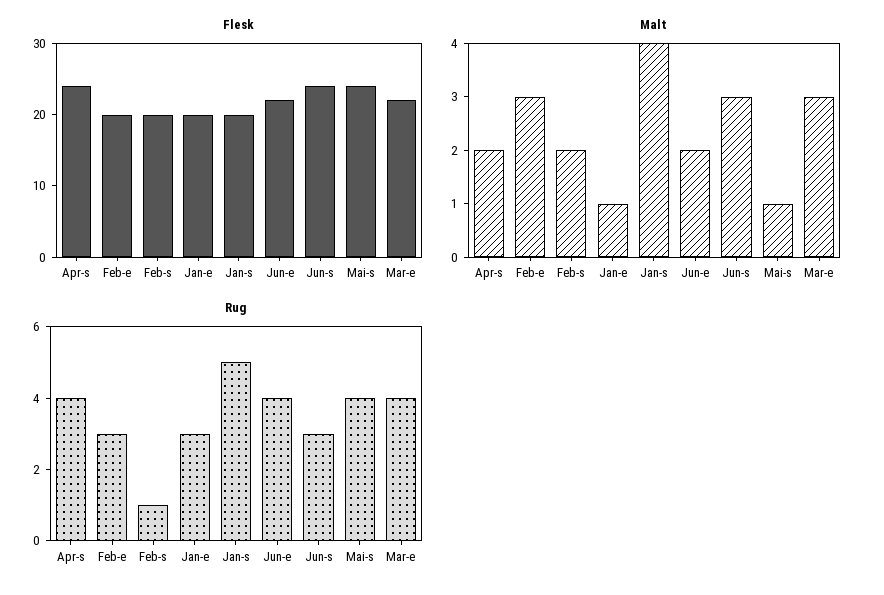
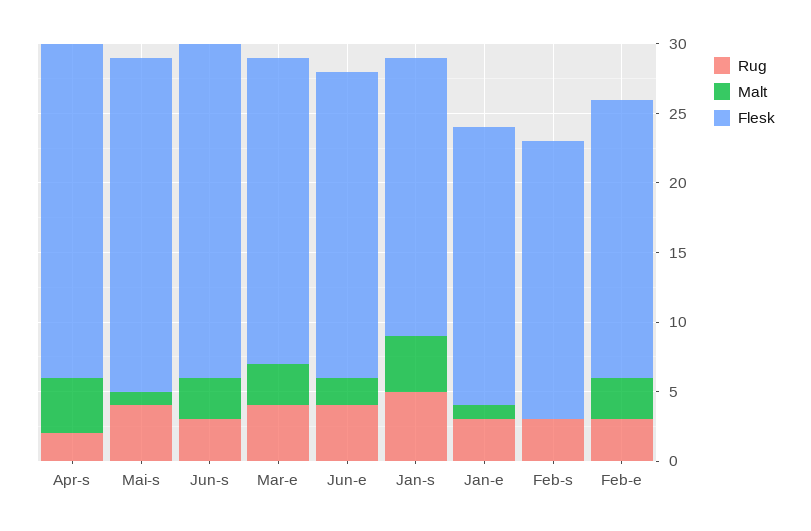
Malt, Apr-s: 2 -> 4
Malt, Feb-s: 2 -> 0
Rug, Apr-s: 4 -> 2
Rug, Feb-s: 1 -> 3

